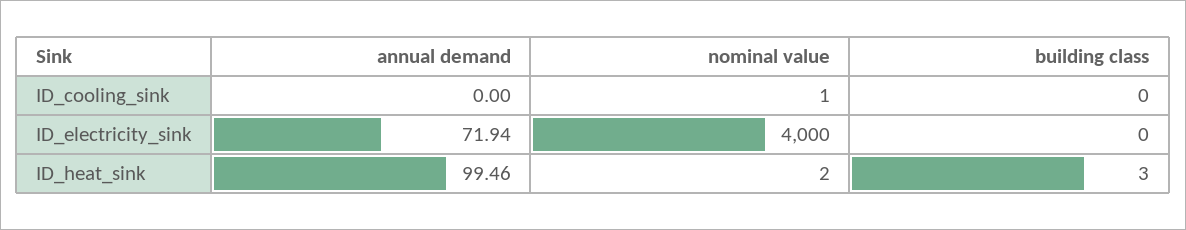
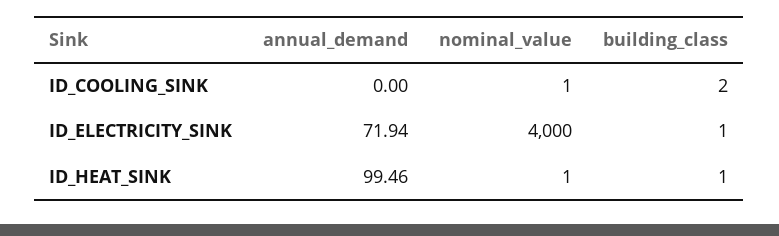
building class, ID_cooling_sink: 0 -> 2
building class, ID_electricity_sink: 0 -> 1
nominal value, ID_heat_sink: 2 -> 1
building class, ID_heat_sink: 3 -> 1

